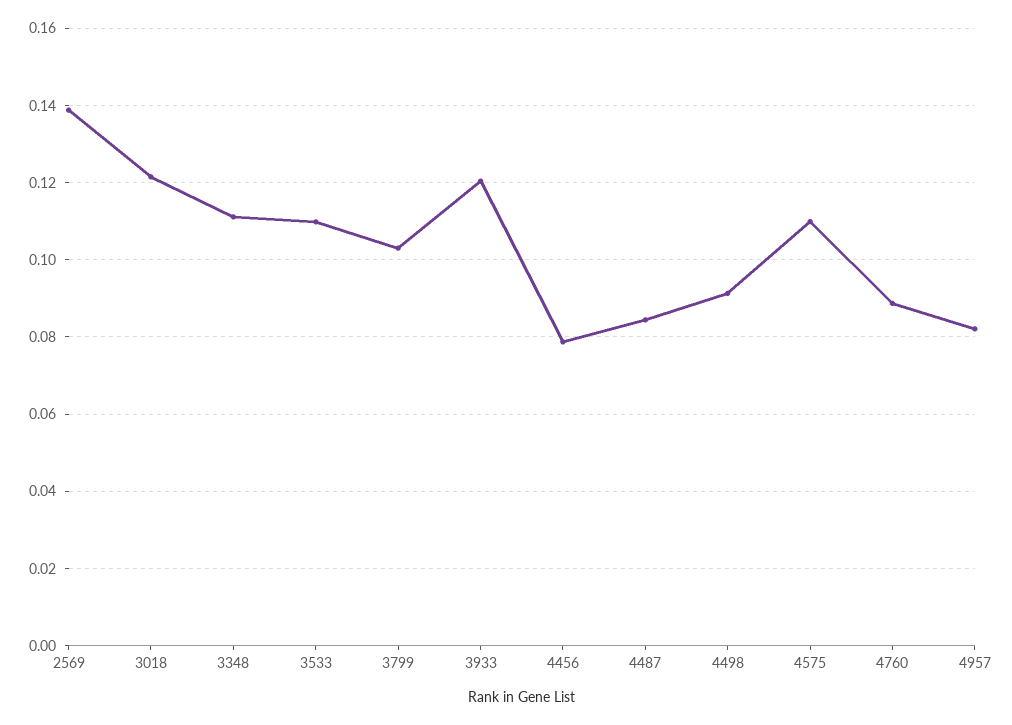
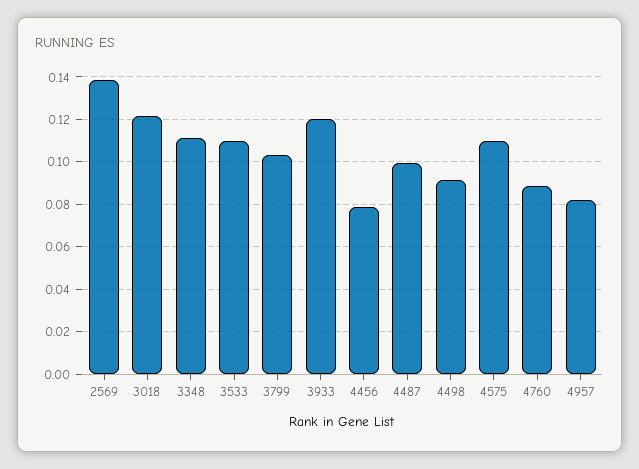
4487: 0.084 -> 0.1

